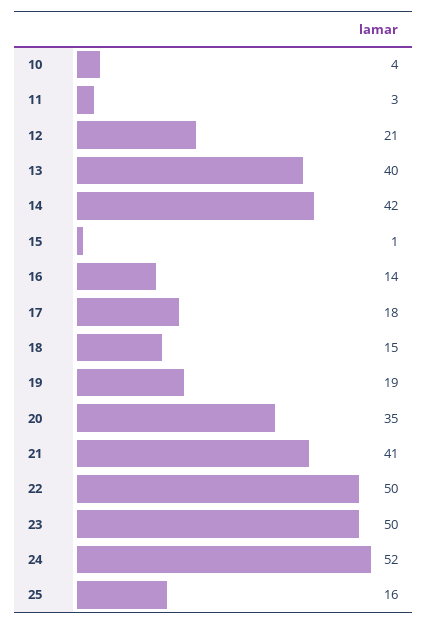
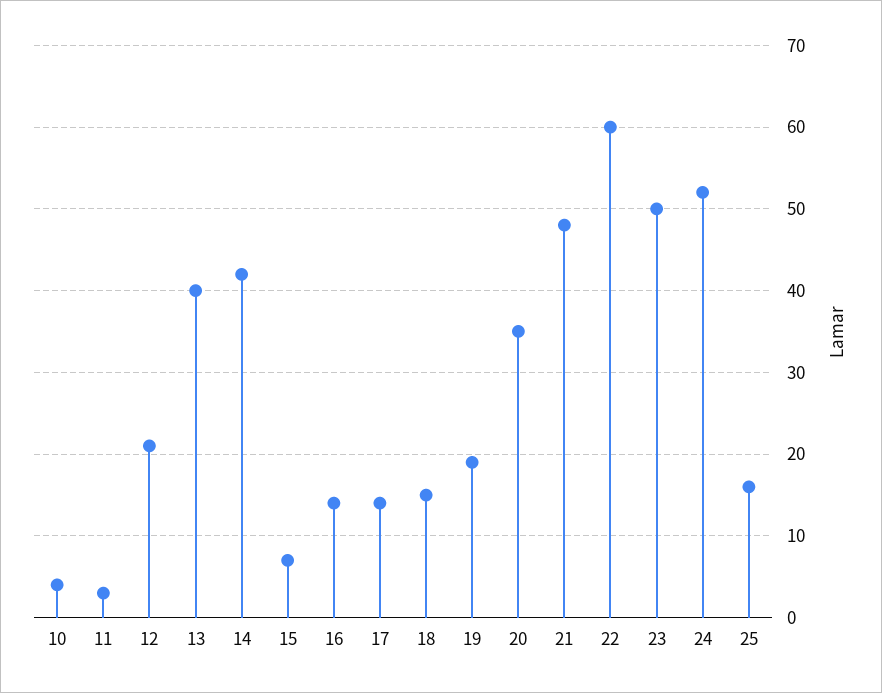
15: 1 -> 7
17: 18 -> 14
21: 41 -> 48
22: 50 -> 60

